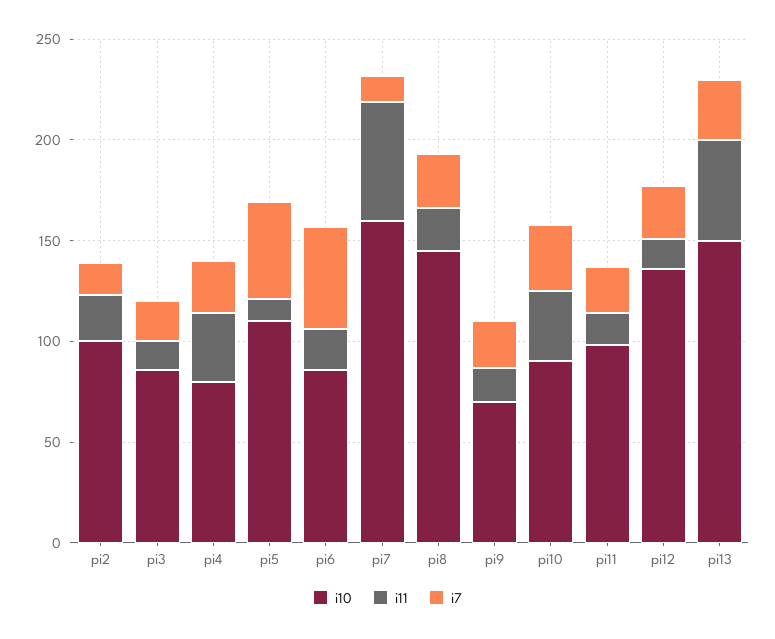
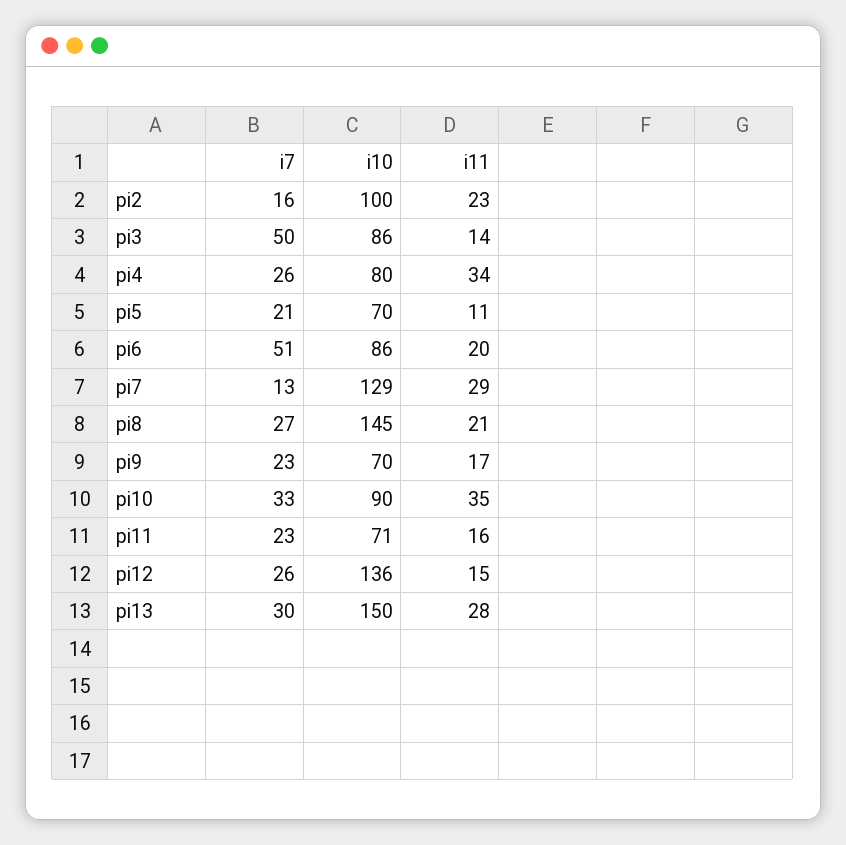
i7, pi3: 20 -> 50
i10, pi5: 110 -> 70
i7, pi5: 50 -> 21
i10, pi7: 160 -> 129
i11, pi7: 60 -> 29
i10, pi11: 100 -> 71
i11, pi13: 50 -> 28

